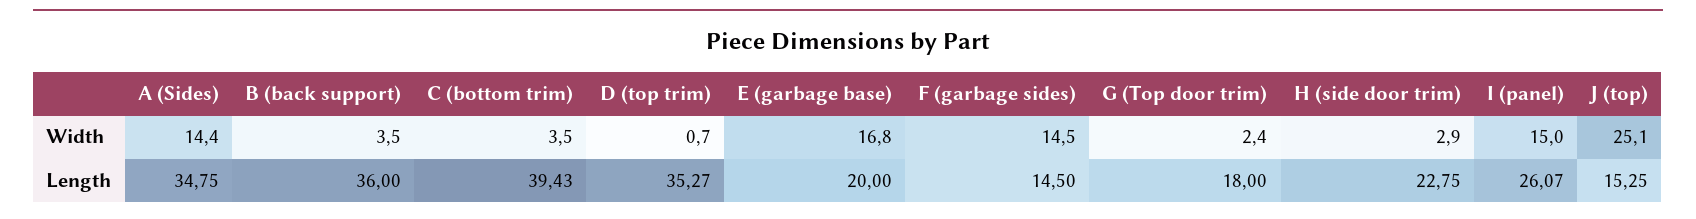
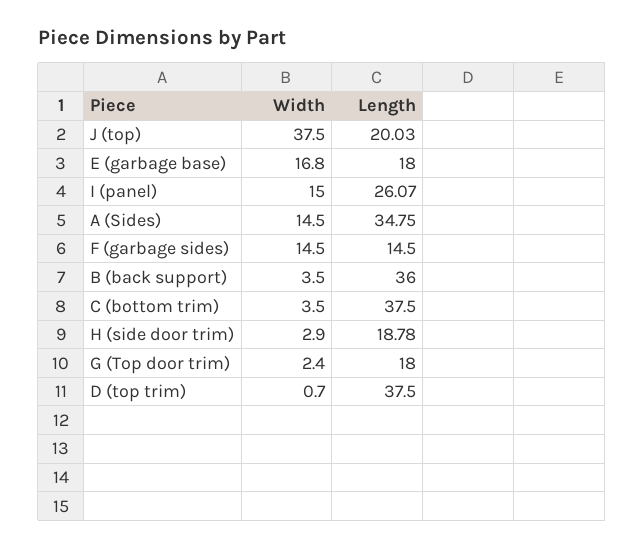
A (Sides), Width: 14.4 -> 14.5
J (top), Width: 25.1 -> 37.5
C (bottom trim), Length: 39.43 -> 37.5
D (top trim), Length: 35.27 -> 37.5
E (garbage base), Length: 20 -> 18
H (side door trim), Length: 22.75 -> 18.78
J (top), Length: 15.25 -> 20.03

